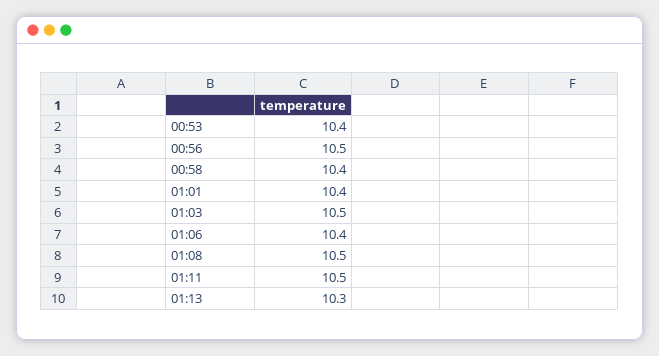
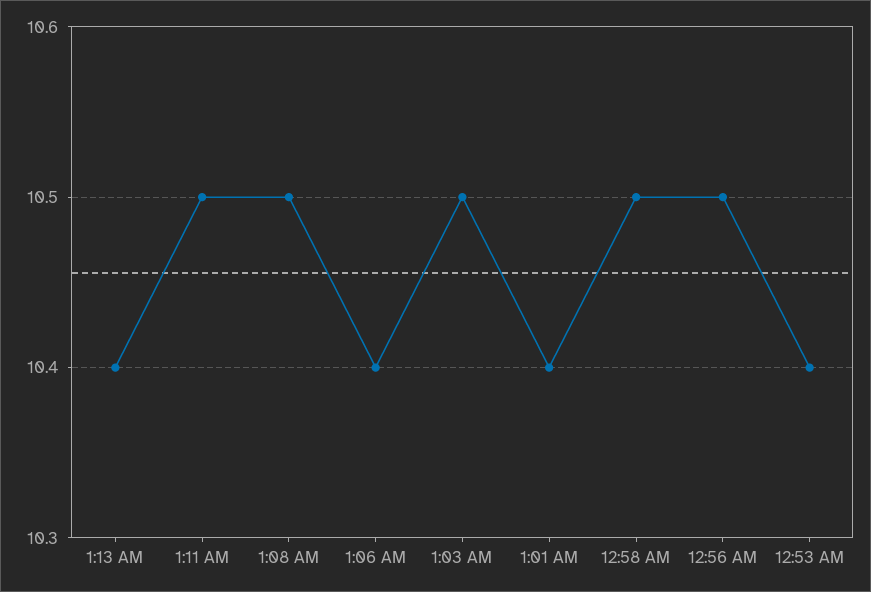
00:58: 10.4 -> 10.5
01:13: 10.3 -> 10.4

